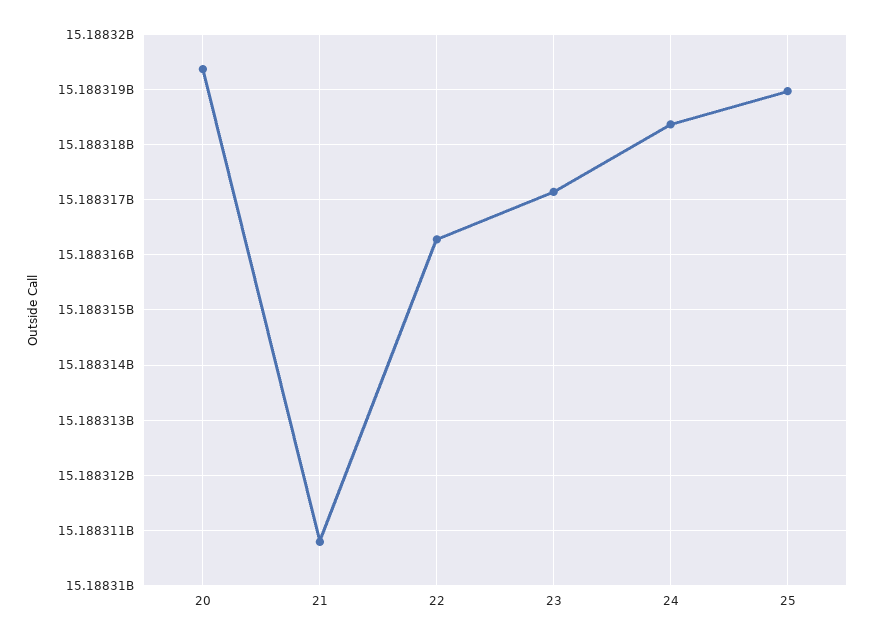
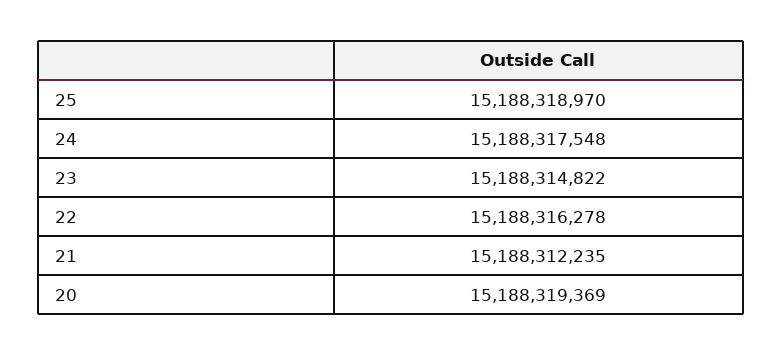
21: 15188310800 -> 15188312235
23: 15188317200 -> 15188314822
24: 15188318400 -> 15188317548

